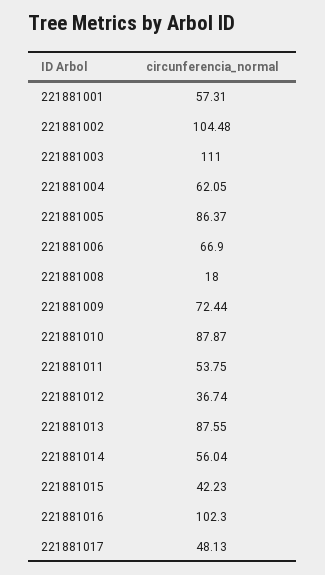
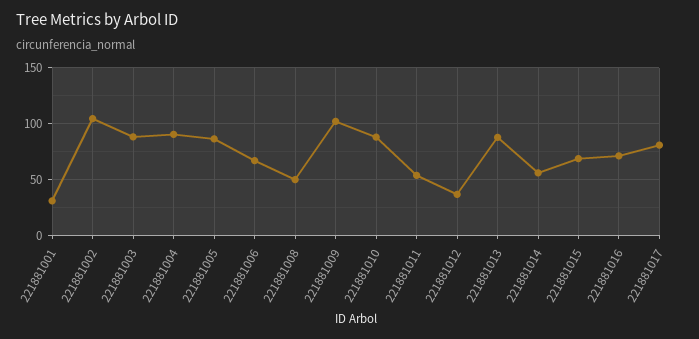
221881001: 57.31 -> 30
221881003: 111 -> 90
221881004: 62.05 -> 90
221881008: 18 -> 50
221881009: 72.44 -> 100
221881015: 42.23 -> 70
221881016: 102.3 -> 70
221881017: 48.13 -> 80

